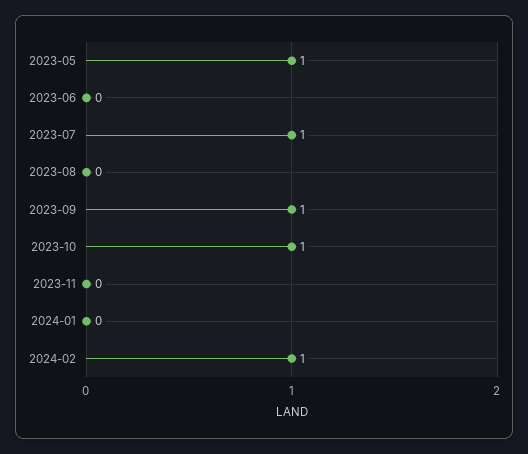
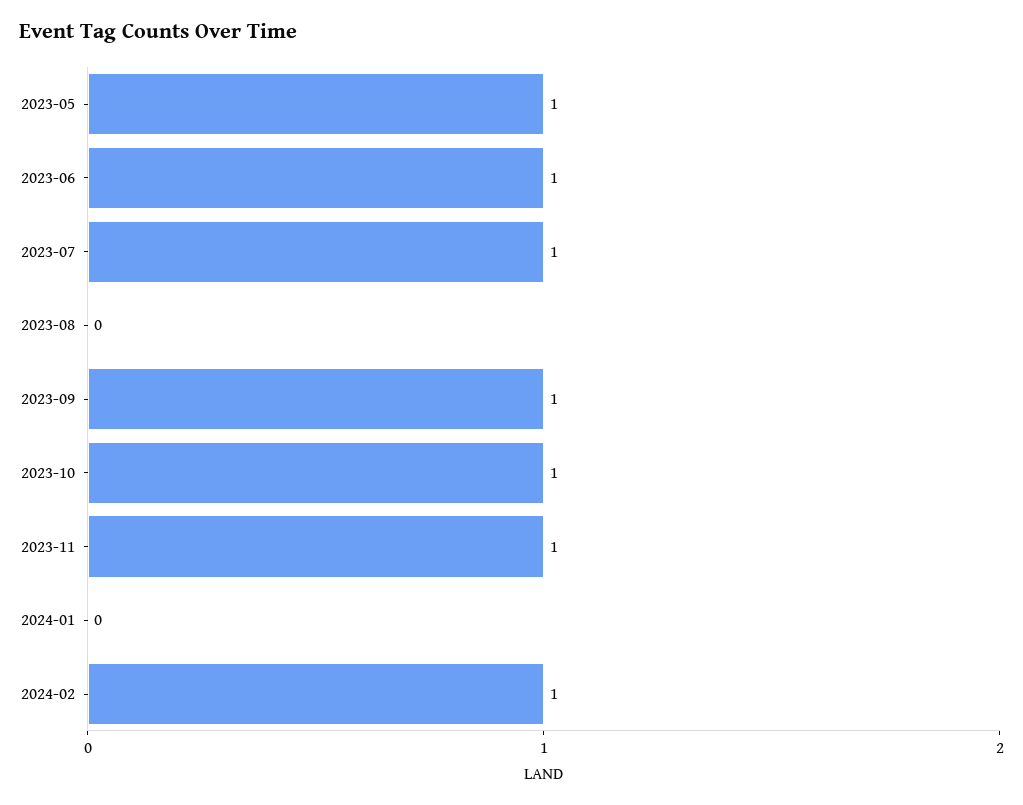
2023-06: 0 -> 1
2023-11: 0 -> 1

